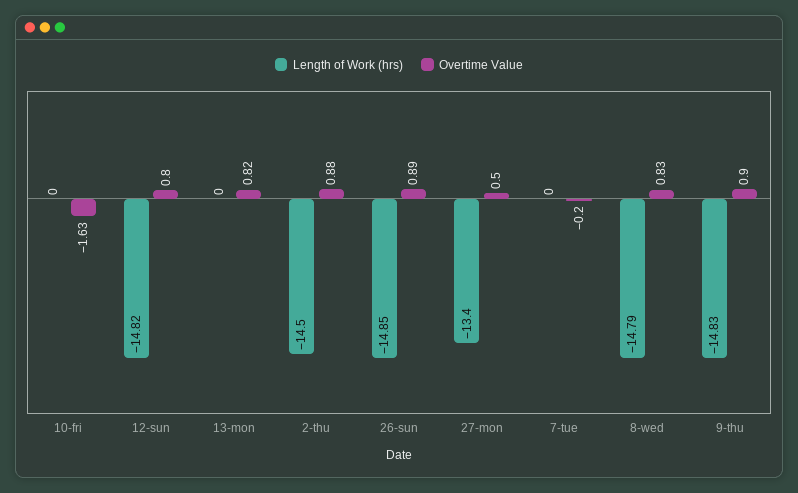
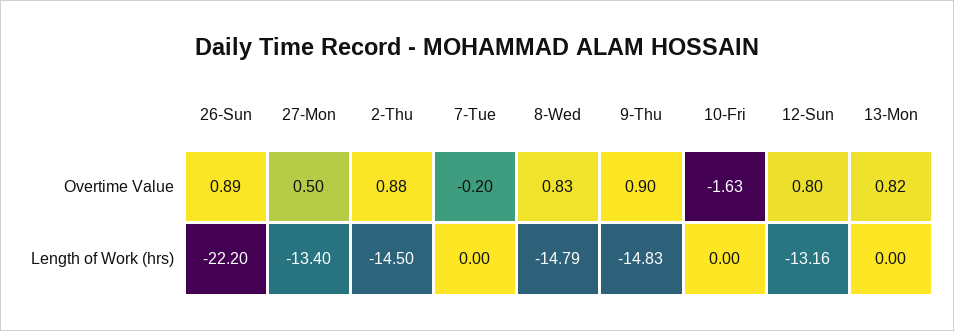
Length of Work (hrs), 12-sun: -14.82 -> -13.16
Length of Work (hrs), 26-sun: -14.85 -> -22.2

